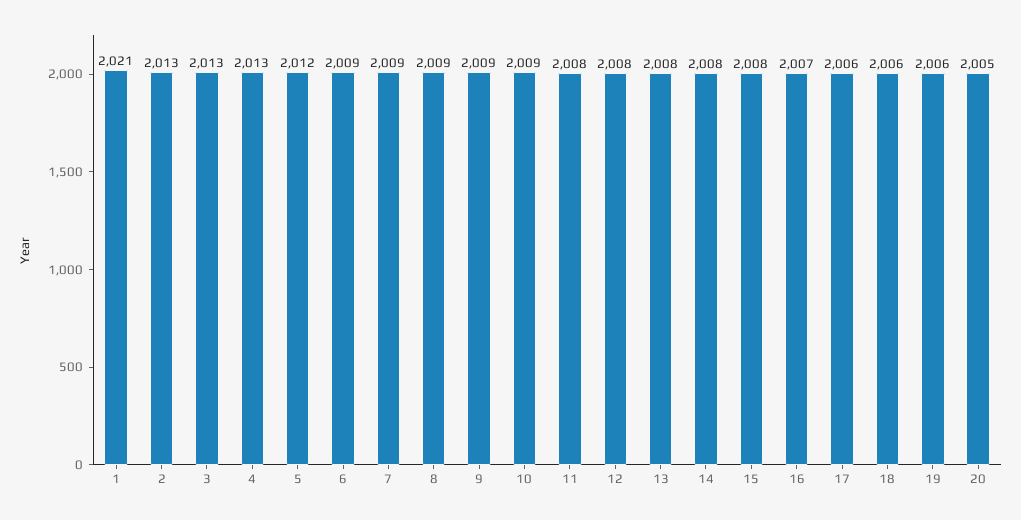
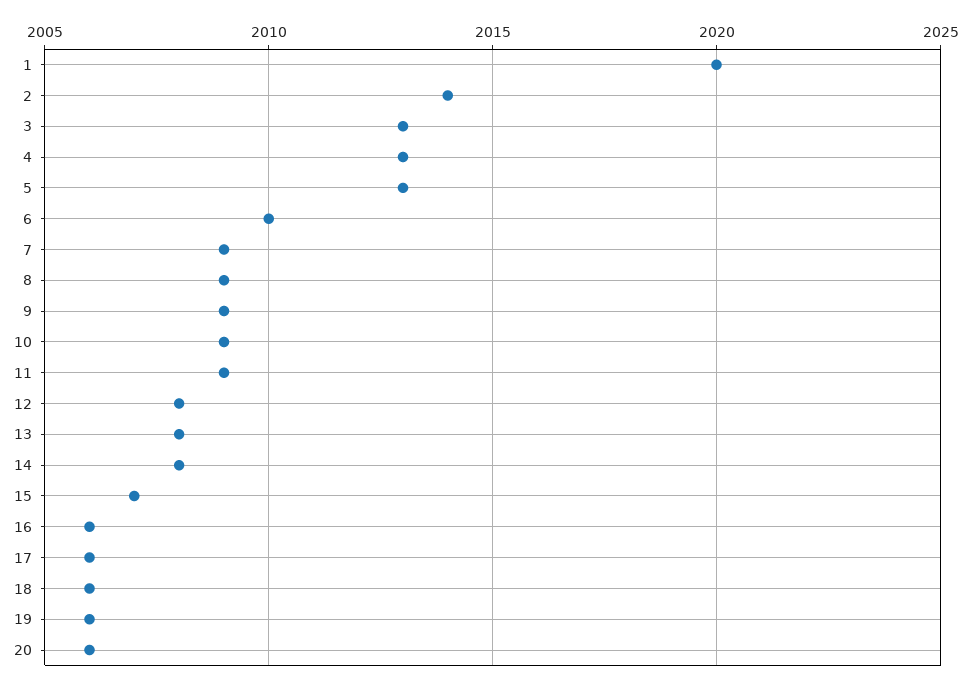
1: 2021 -> 2020
2: 2013 -> 2014
5: 2012 -> 2013
6: 2009 -> 2010
11: 2008 -> 2009
15: 2008 -> 2007
16: 2007 -> 2006
20: 2005 -> 2006

